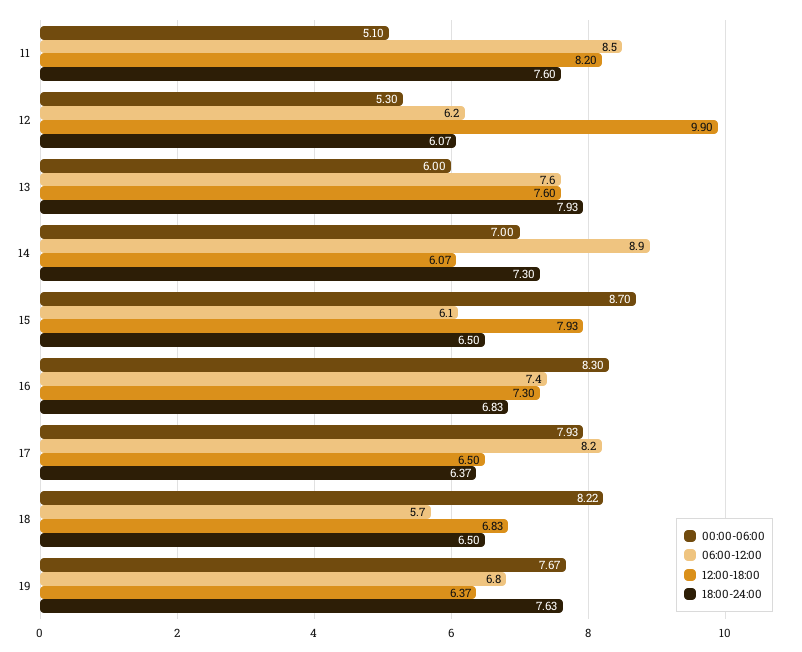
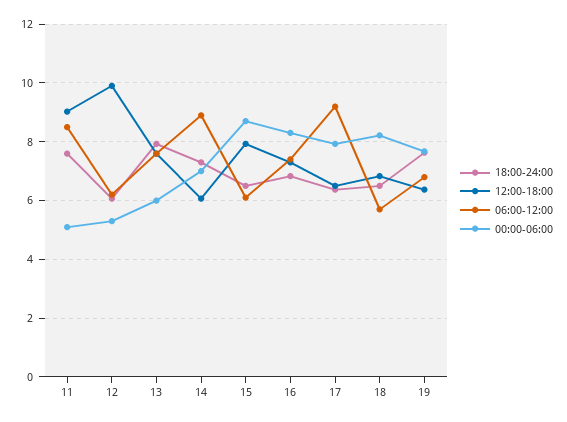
12:00-18:00, 11: 8.2 -> 9
06:00-12:00, 17: 8.2 -> 9.25

